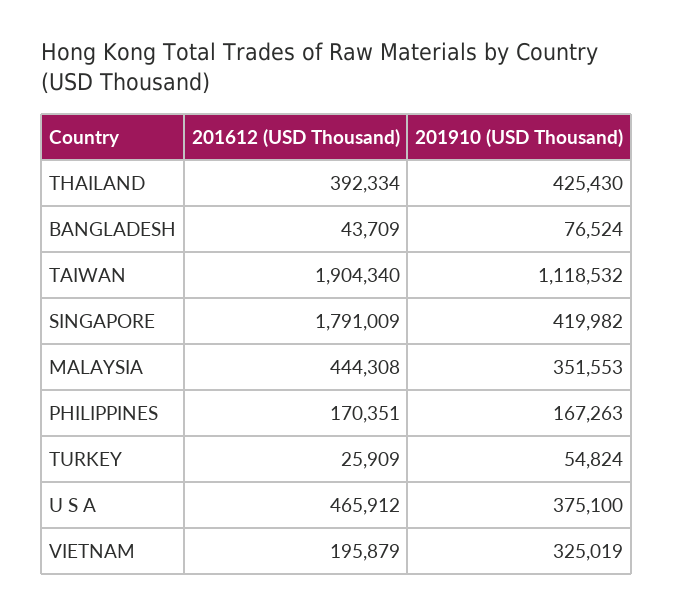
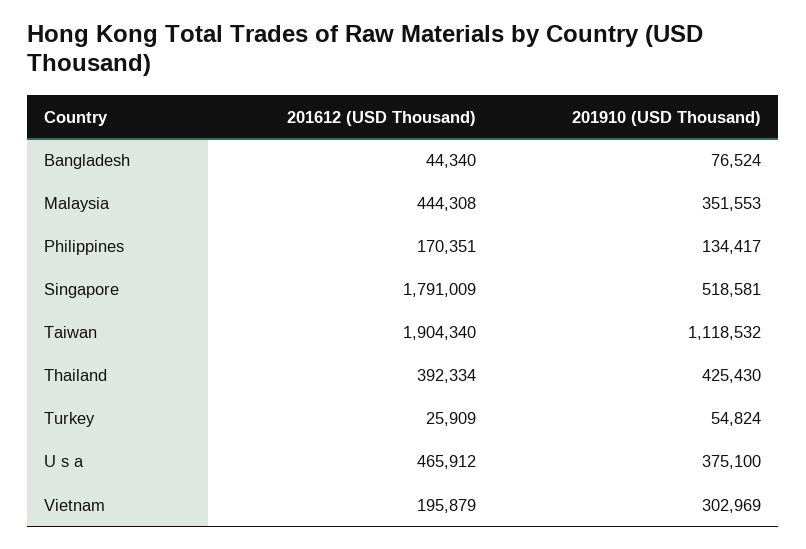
201612 (USD Thousand), BANGLADESH: 43709 -> 44340
201910 (USD Thousand), SINGAPORE: 419982 -> 518581
201910 (USD Thousand), PHILIPPINES: 167263 -> 134417
201910 (USD Thousand), VIETNAM: 325019 -> 302969

